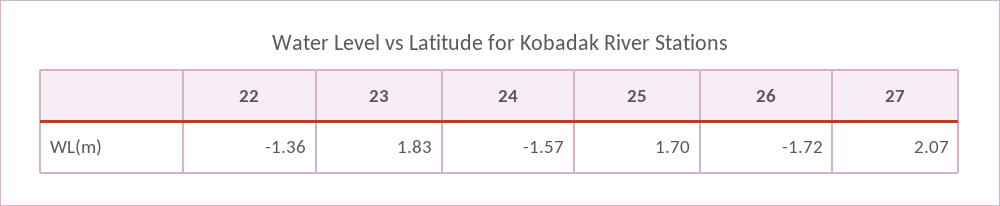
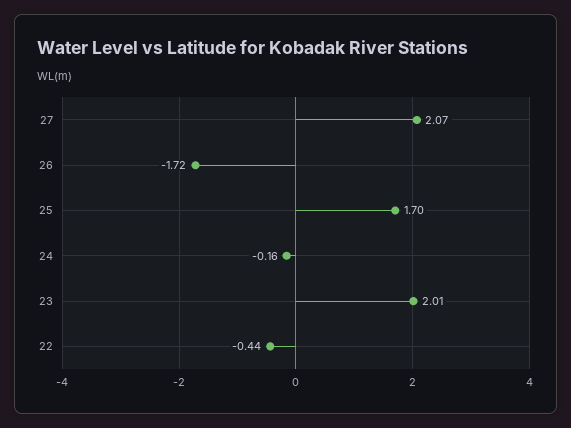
22: -1.36 -> -0.44
23: 1.83 -> 2.01
24: -1.57 -> -0.16

